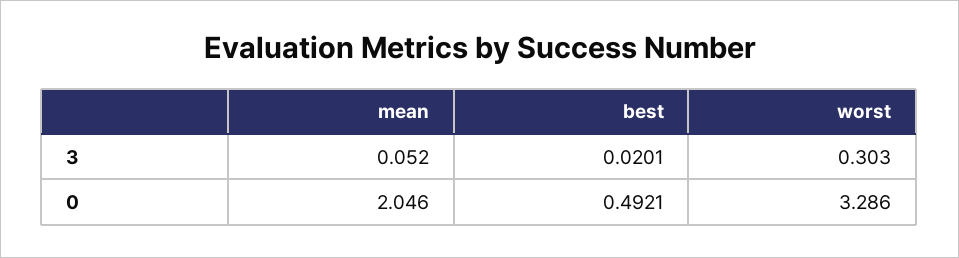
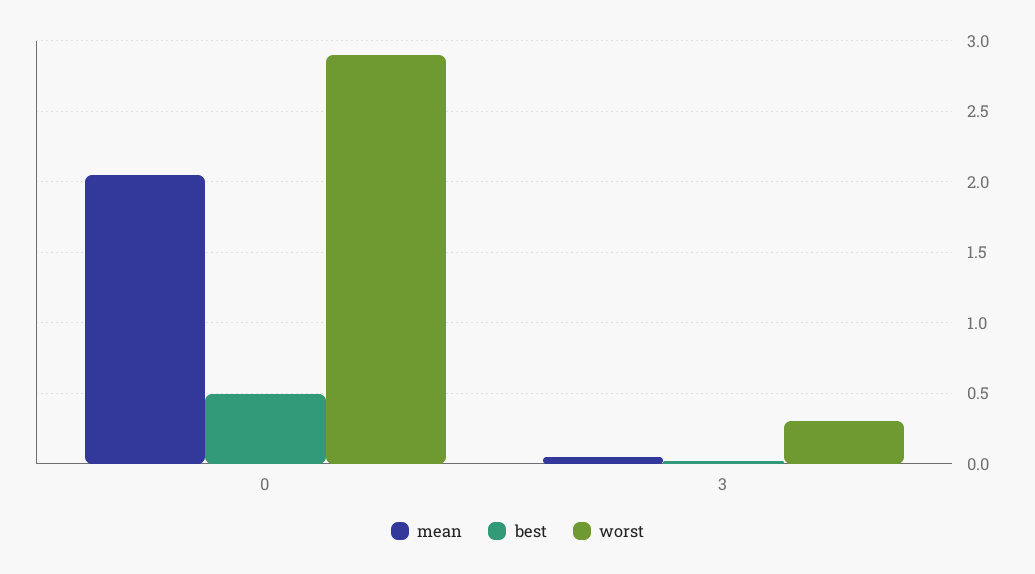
worst, 0: 3.286 -> 2.9

